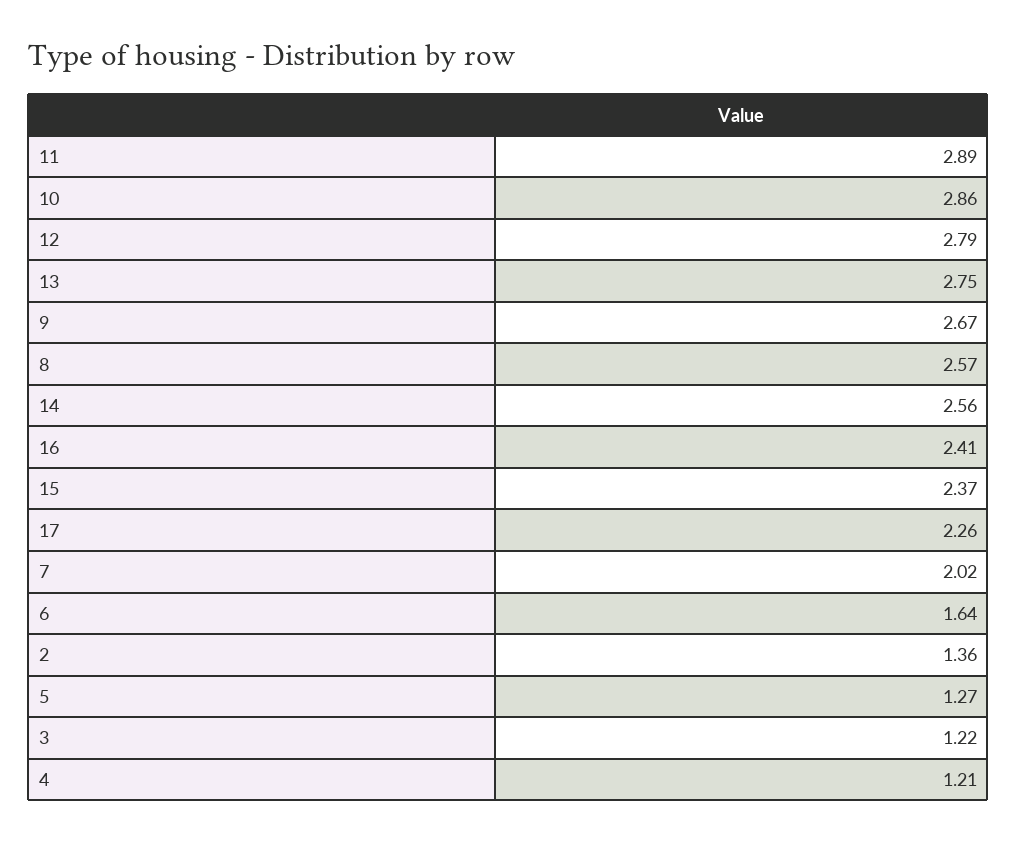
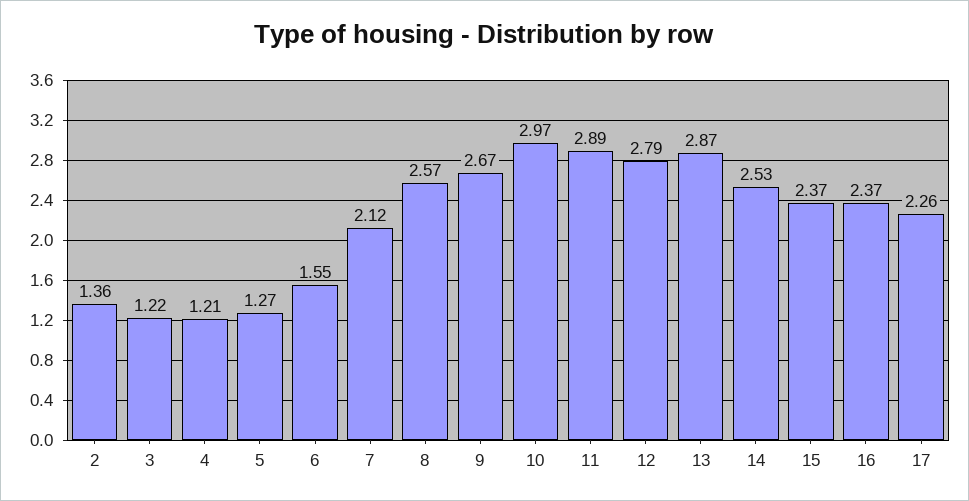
10: 2.86 -> 2.97
13: 2.75 -> 2.87
14: 2.56 -> 2.53
16: 2.41 -> 2.37
7: 2.02 -> 2.12
6: 1.64 -> 1.55

